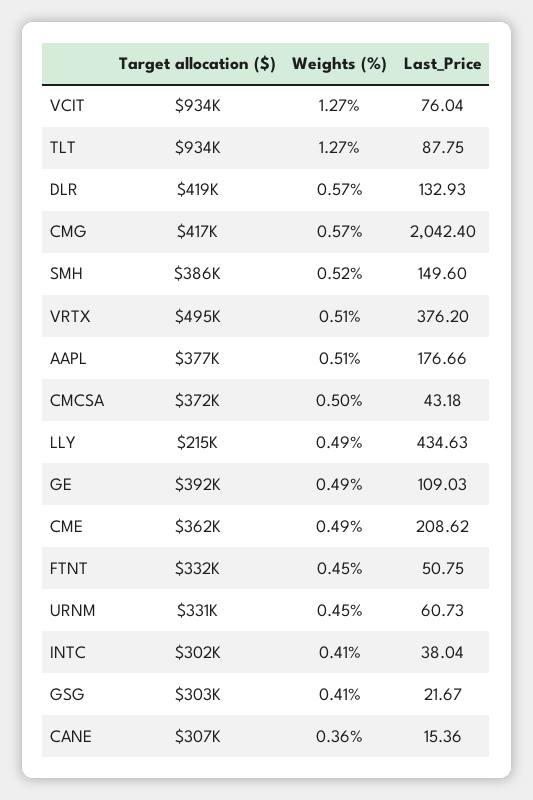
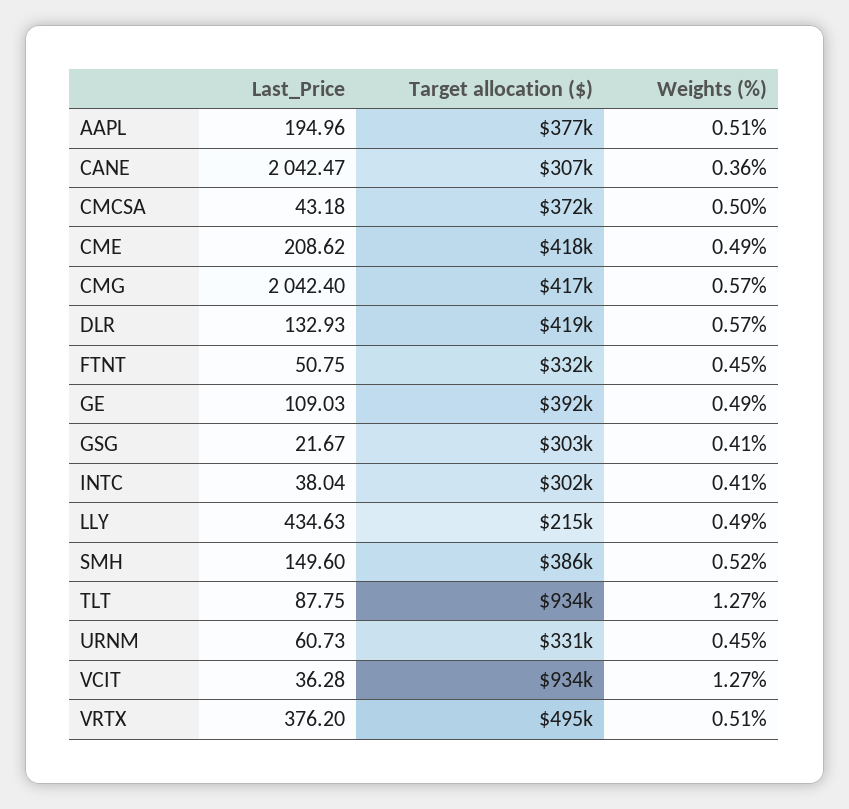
Last_Price, VCIT: 76.04 -> 36.28
Last_Price, AAPL: 176.66 -> 194.96
Target allocation ($), CME: 362000 -> 418000
Last_Price, CANE: 15.36 -> 2042.47

